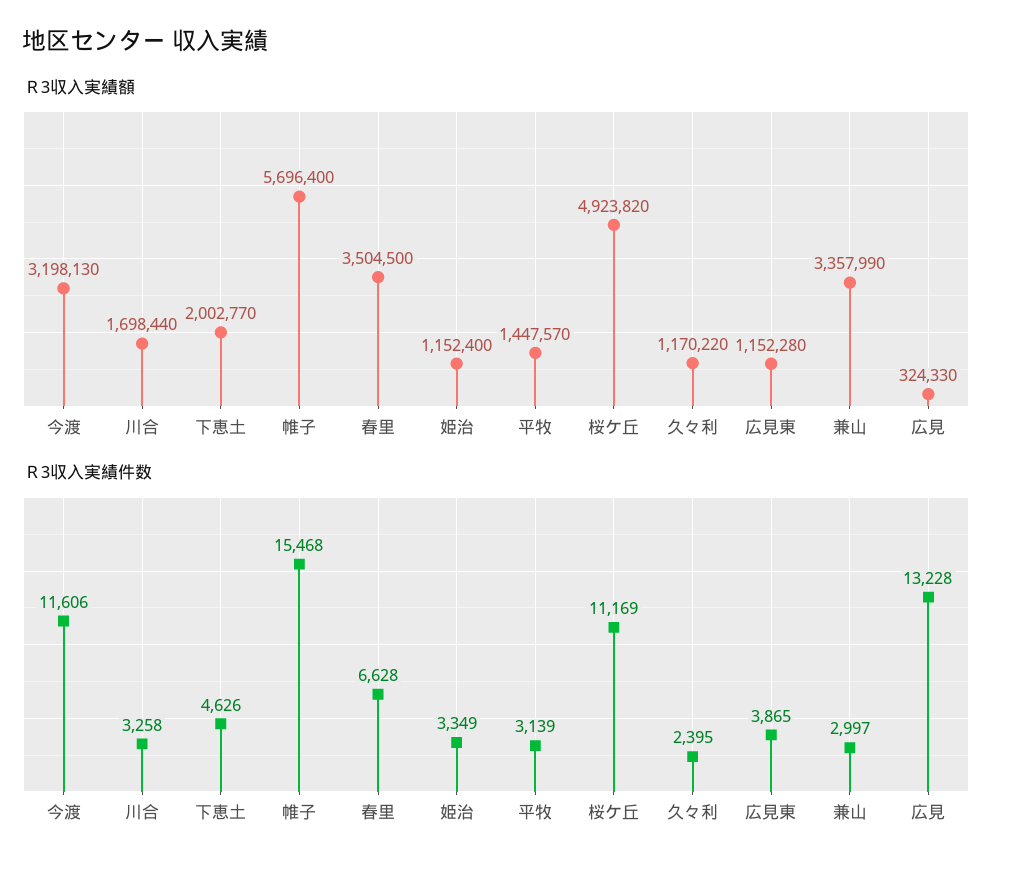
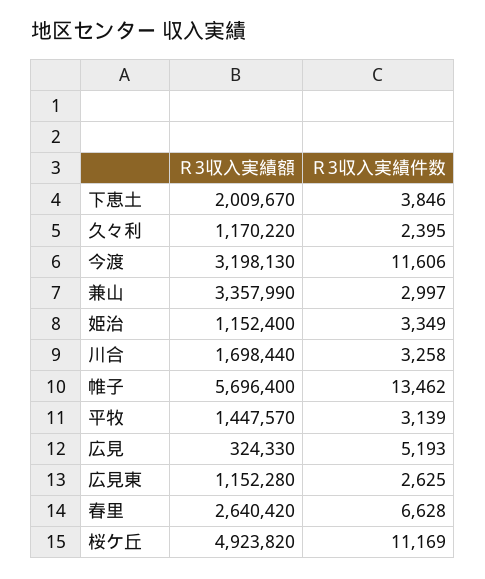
Ｒ3収入実績額, 下恵土: 2002770 -> 2009670
Ｒ3収入実績額, 春里: 3504500 -> 2640420
Ｒ3収入実績件数, 下恵土: 4626 -> 3846
Ｒ3収入実績件数, 帷子: 15468 -> 13462
Ｒ3収入実績件数, 広見東: 3865 -> 2625
Ｒ3収入実績件数, 広見: 13228 -> 5193

